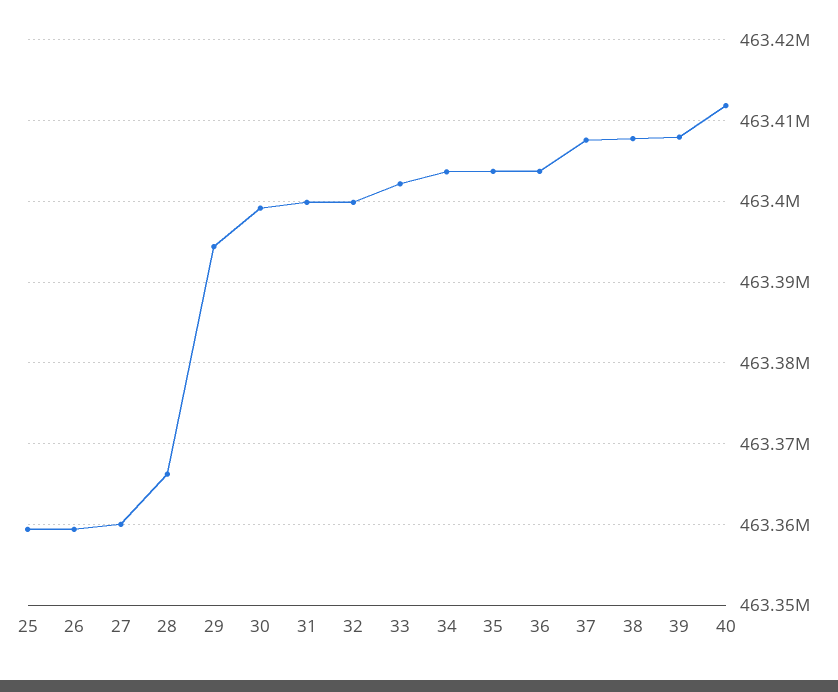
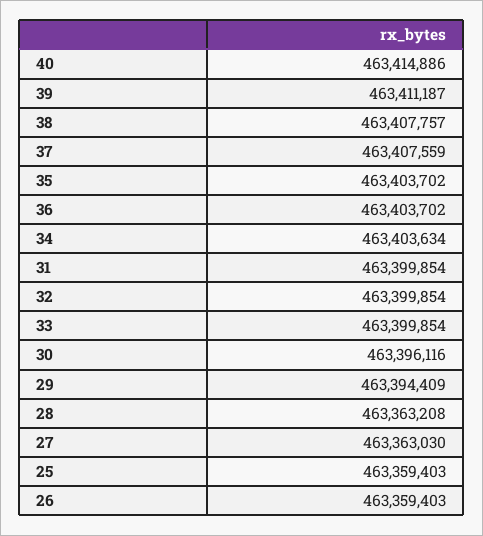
27: 463360000 -> 463363030
28: 463366000 -> 463363208
30: 463399000 -> 463396116
33: 463402000 -> 463399854
39: 463408000 -> 463411187
40: 463412000 -> 463414886

